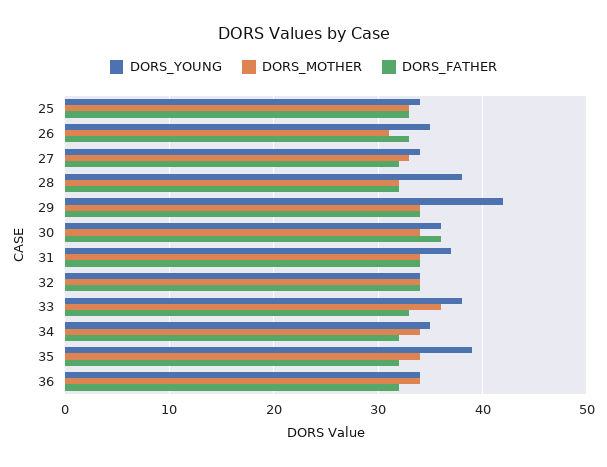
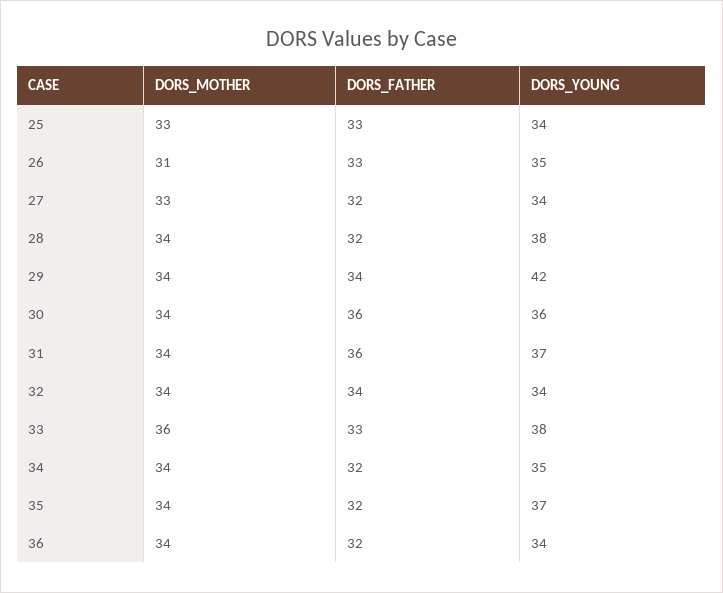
DORS_MOTHER, 28: 32 -> 34
DORS_FATHER, 31: 34 -> 36
DORS_YOUNG, 35: 39 -> 37

